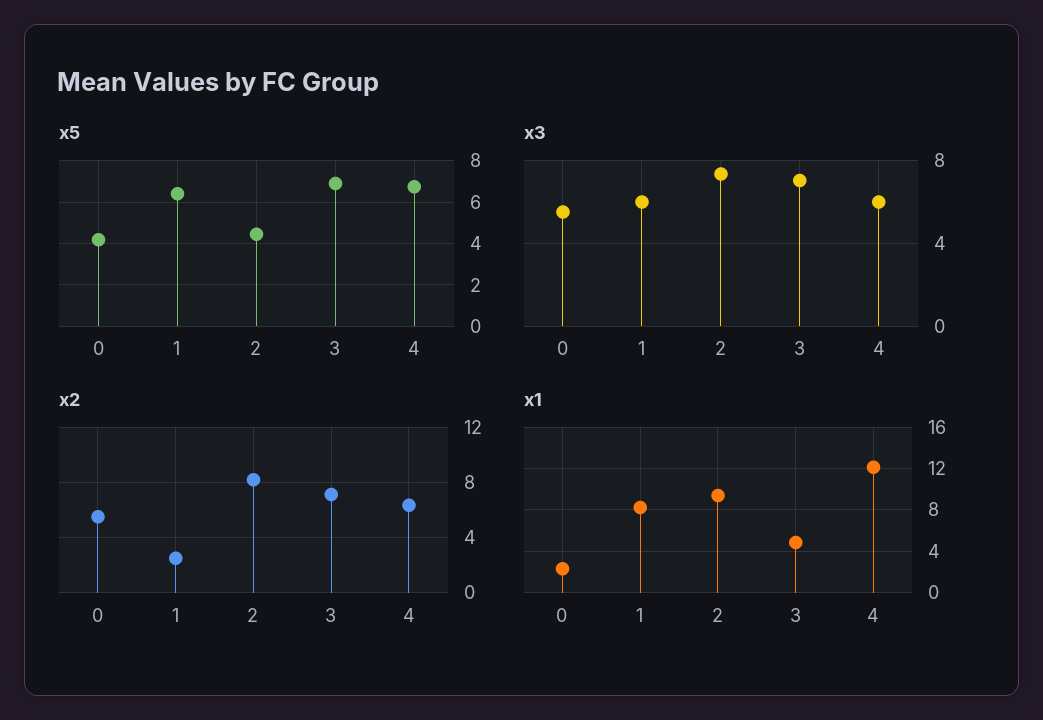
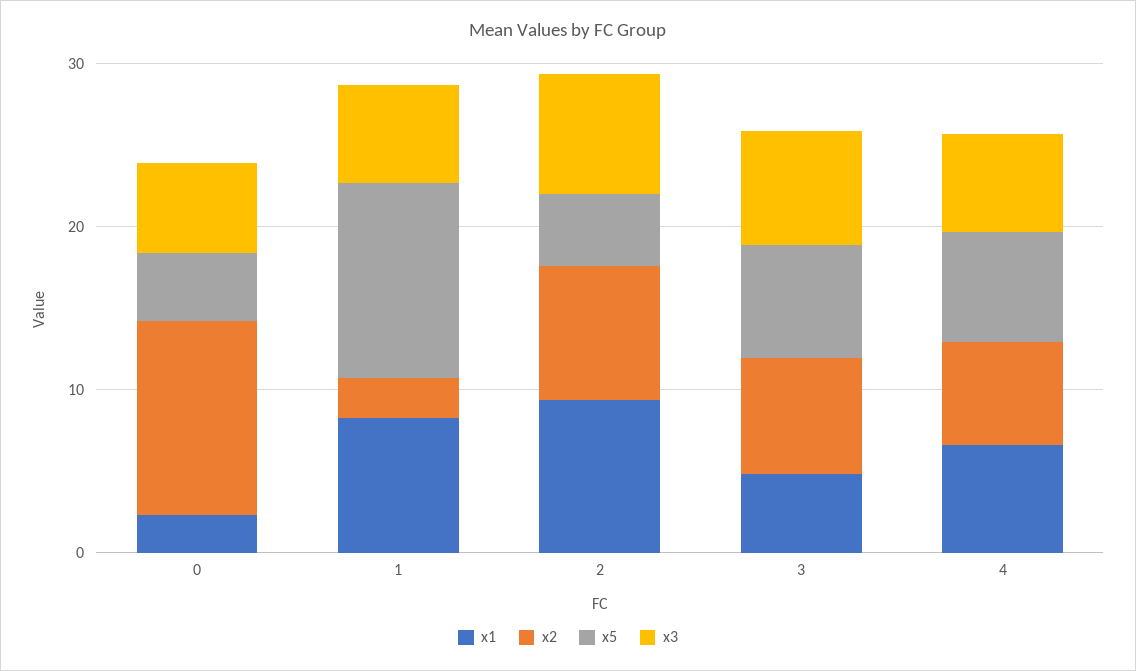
x5, 1: 6.5 -> 12
x2, 0: 5.5 -> 12
x1, 4: 12 -> 6

